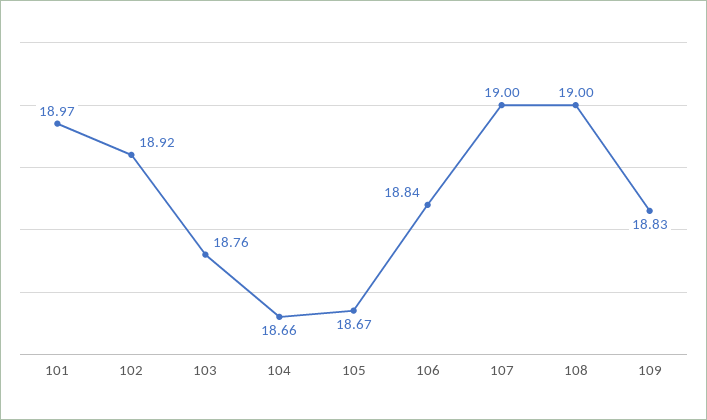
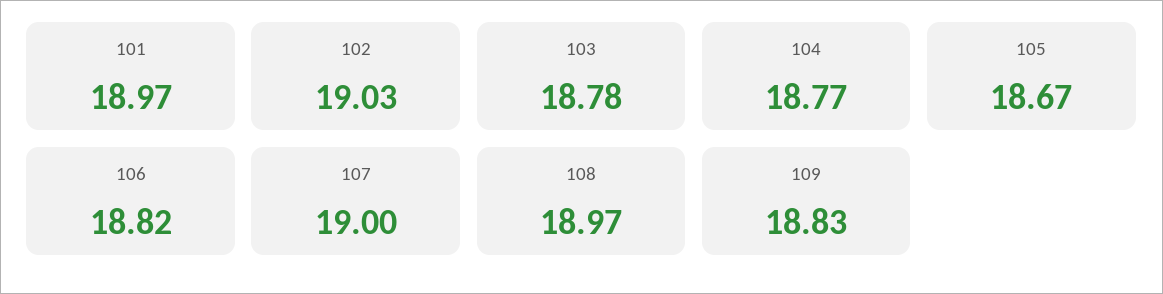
102: 18.92 -> 19.03
103: 18.76 -> 18.78
104: 18.66 -> 18.77
106: 18.84 -> 18.82
108: 19 -> 18.97

